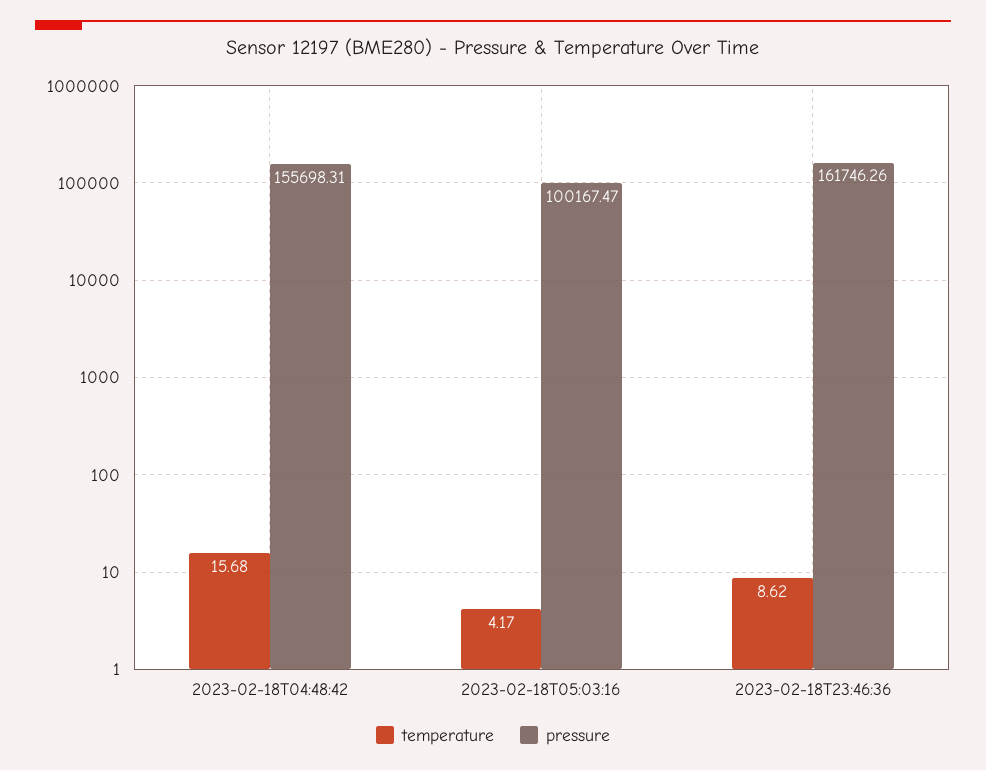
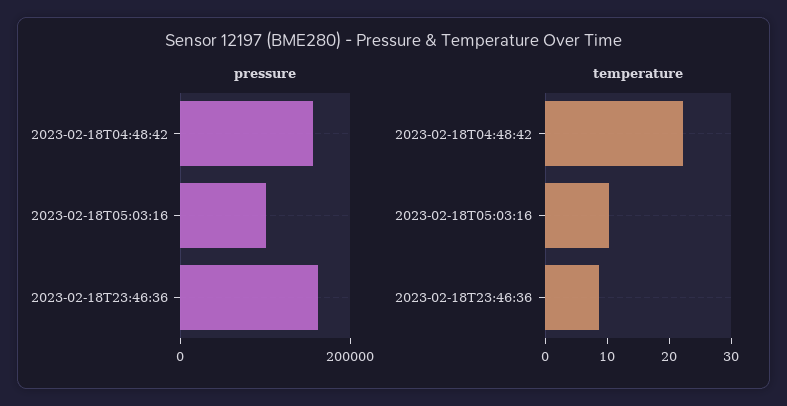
temperature, 2023-02-18T04:48:42: 15.68 -> 22
temperature, 2023-02-18T05:03:16: 4.17 -> 10

